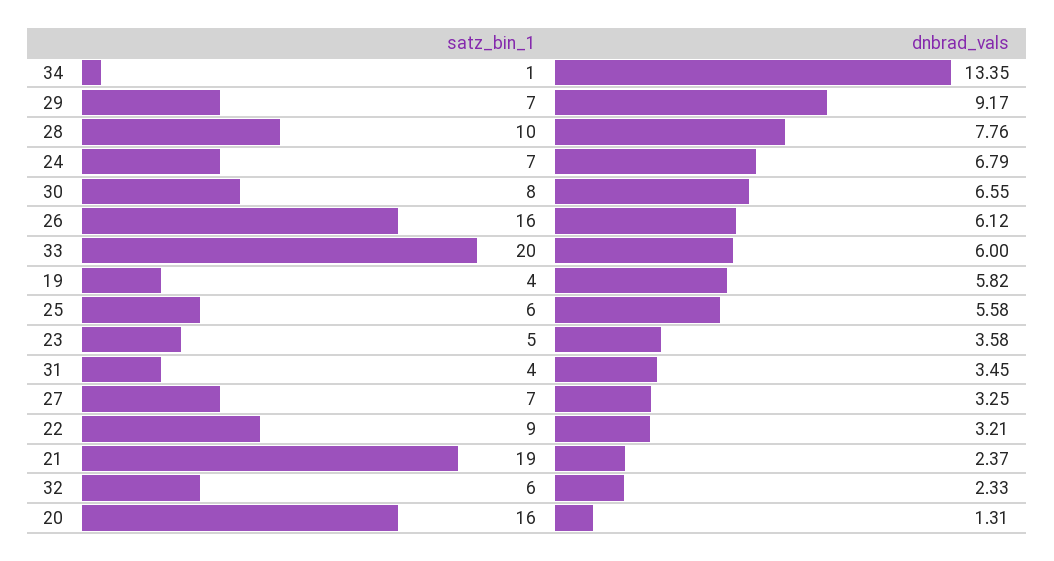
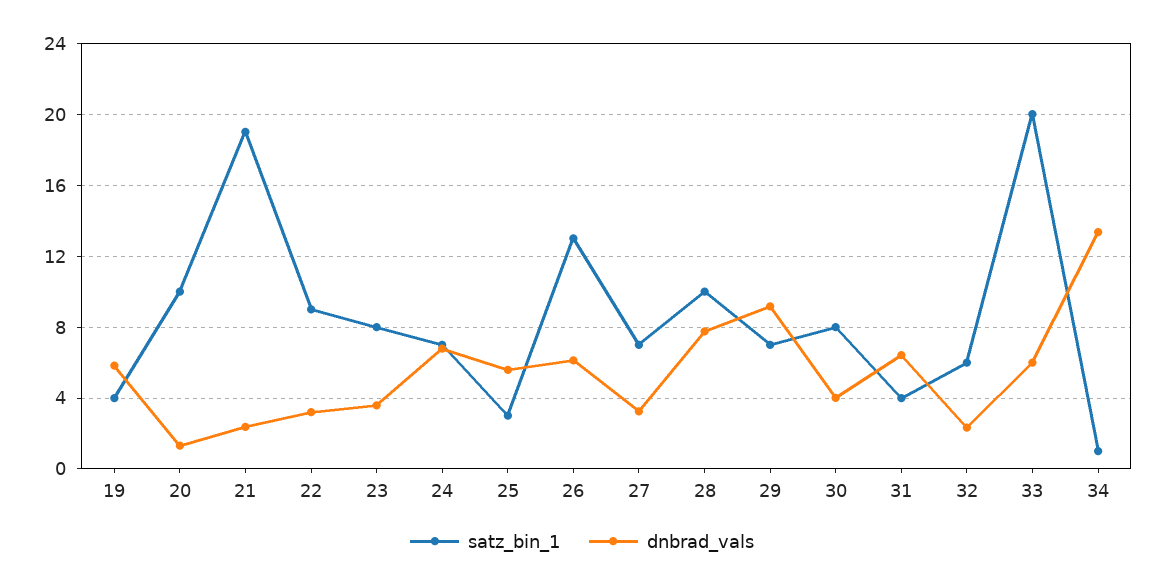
dnbrad_vals, 30: 6.55 -> 4
satz_bin_1, 26: 16 -> 13
satz_bin_1, 25: 6 -> 3
satz_bin_1, 23: 5 -> 8
dnbrad_vals, 31: 3.45 -> 6.5
satz_bin_1, 20: 16 -> 10

